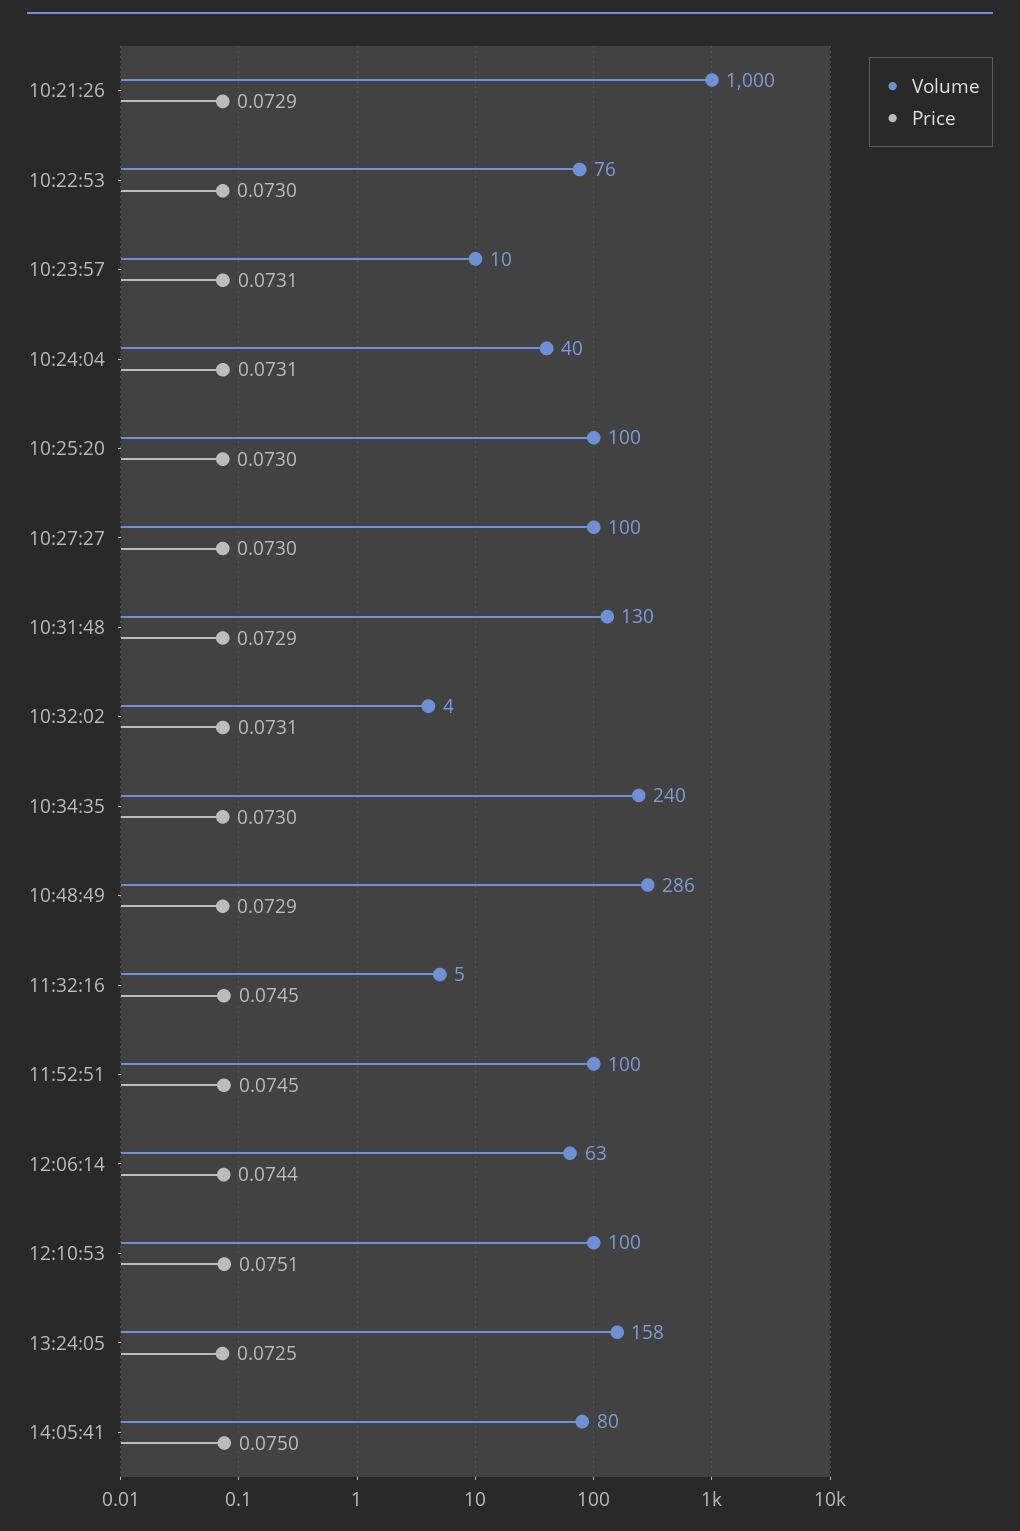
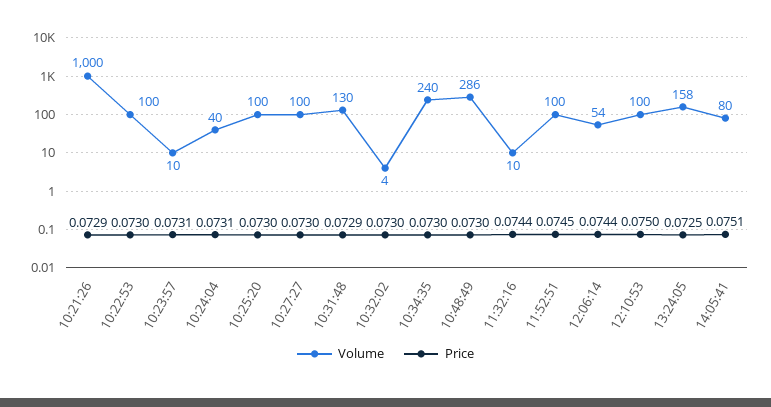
Volume, 10:22:53: 76 -> 100
Price, 10:32:02: 0.0731 -> 0.073
Price, 10:48:49: 0.0729 -> 0.073
Volume, 11:32:16: 5 -> 10
Price, 11:32:16: 0.0745 -> 0.0744
Volume, 12:06:14: 63 -> 54
Price, 12:10:53: 0.0751 -> 0.075
Price, 14:05:41: 0.075 -> 0.0751

